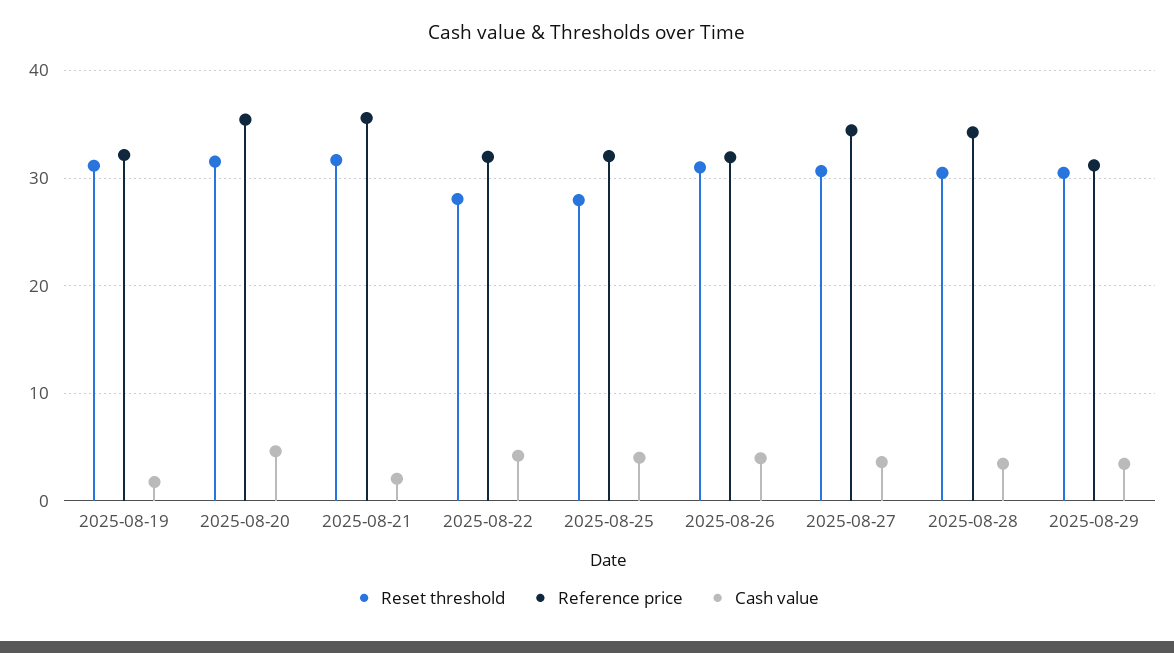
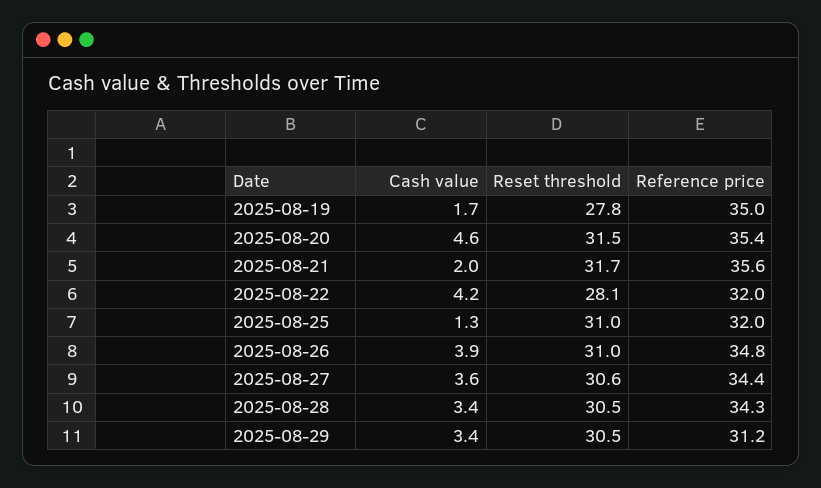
Reset threshold, 2025-08-19: 31 -> 27.8
Reference price, 2025-08-19: 32 -> 35
Reset threshold, 2025-08-25: 28 -> 31
Cash value, 2025-08-25: 4 -> 1.3
Reference price, 2025-08-26: 32 -> 34.8

